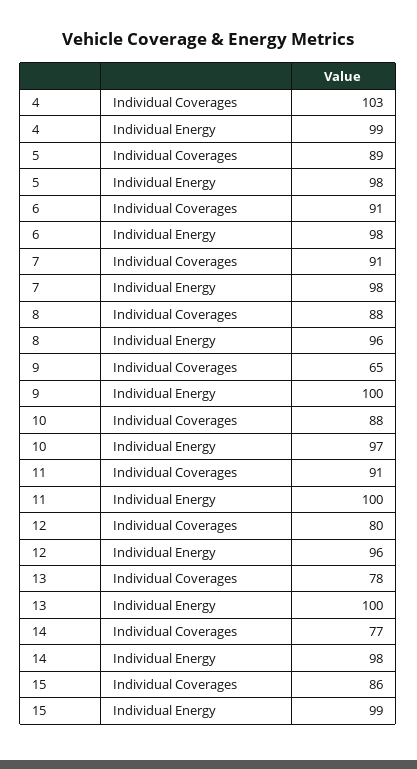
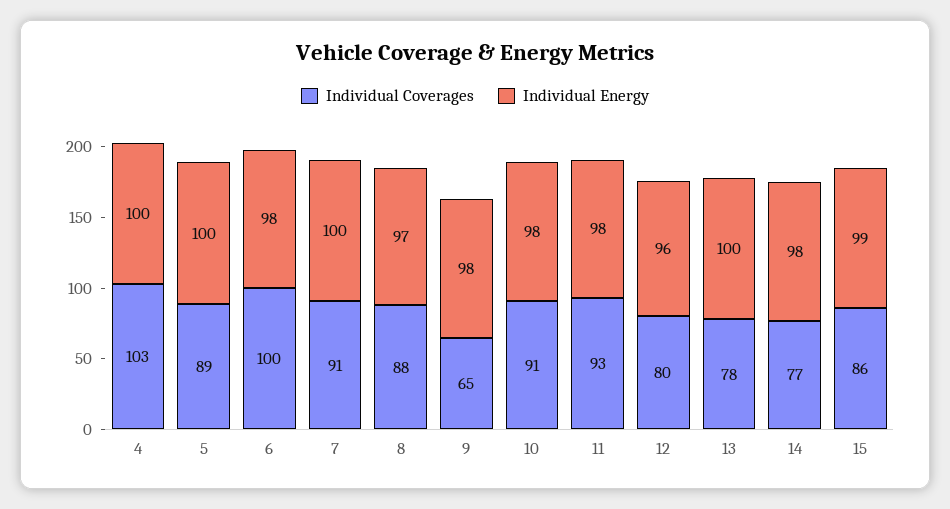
Individual Energy, 4: 99 -> 100
Individual Energy, 5: 98 -> 100
Individual Coverages, 6: 91 -> 100
Individual Energy, 7: 98 -> 100
Individual Energy, 8: 96 -> 97
Individual Energy, 9: 100 -> 98
Individual Coverages, 10: 88 -> 91
Individual Energy, 10: 97 -> 98
Individual Coverages, 11: 91 -> 93
Individual Energy, 11: 100 -> 98

